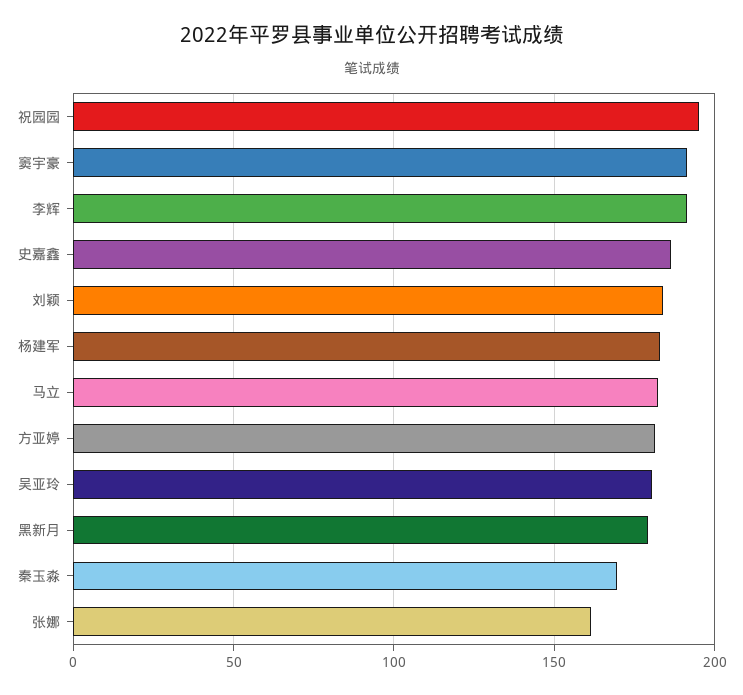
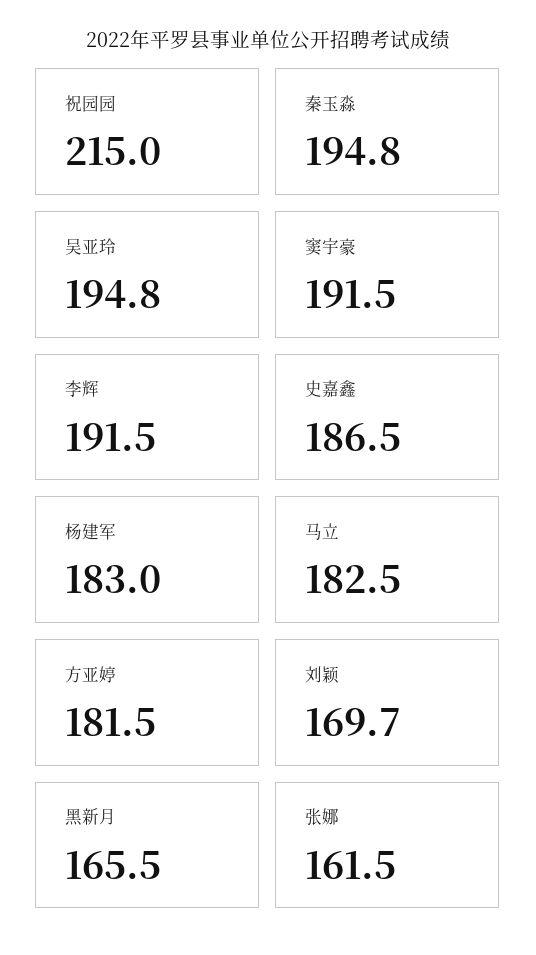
祝园园: 195 -> 215
刘颖: 185 -> 169.7
吴亚玲: 180 -> 194.8
黑新月: 180 -> 165.5
秦玉淼: 170 -> 194.8

